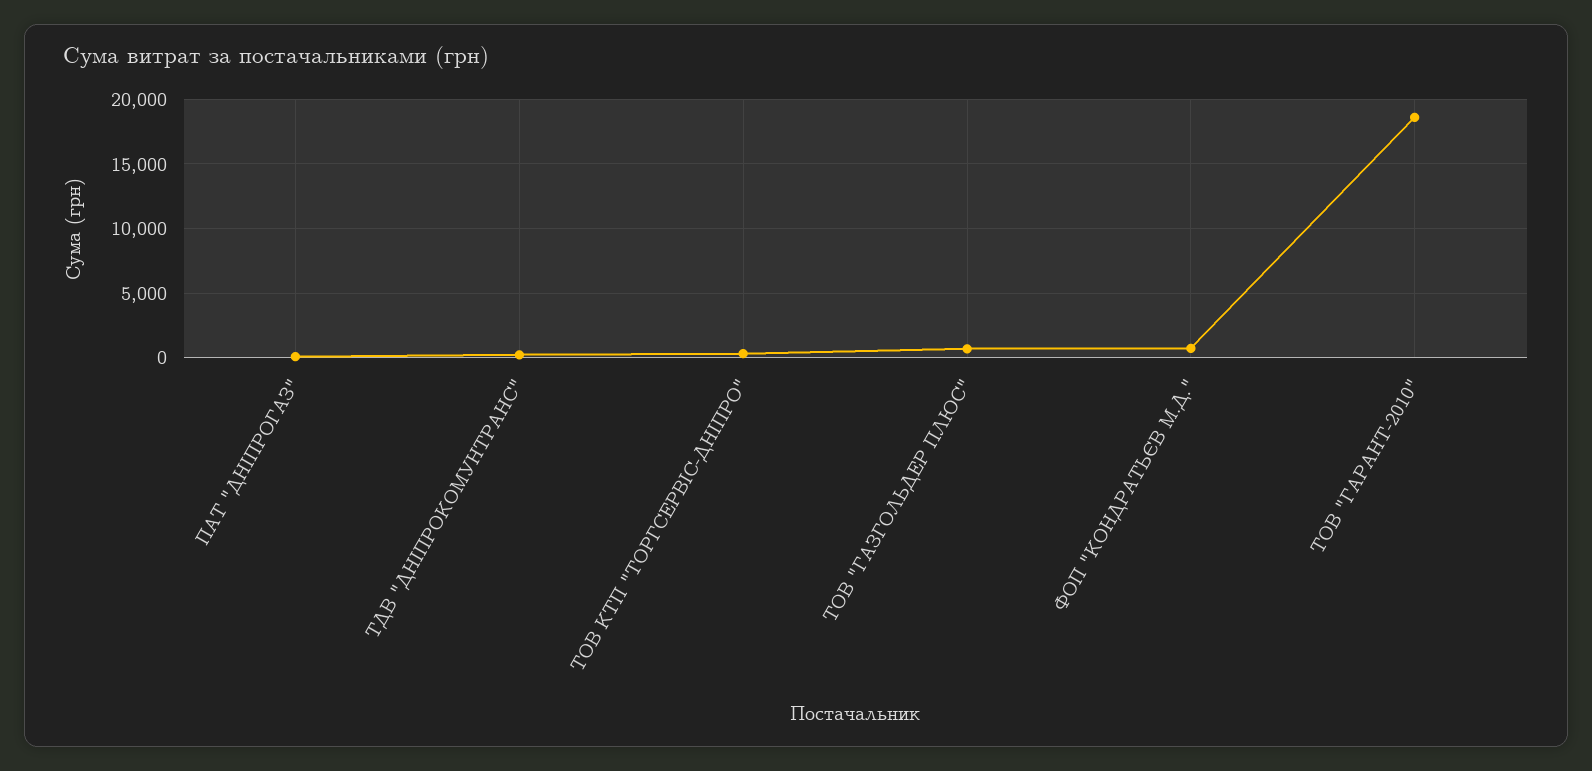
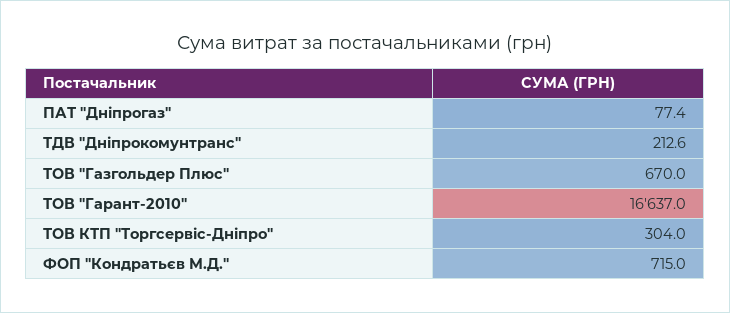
ТОВ "ГАРАНТ-2010": 18500 -> 16637

